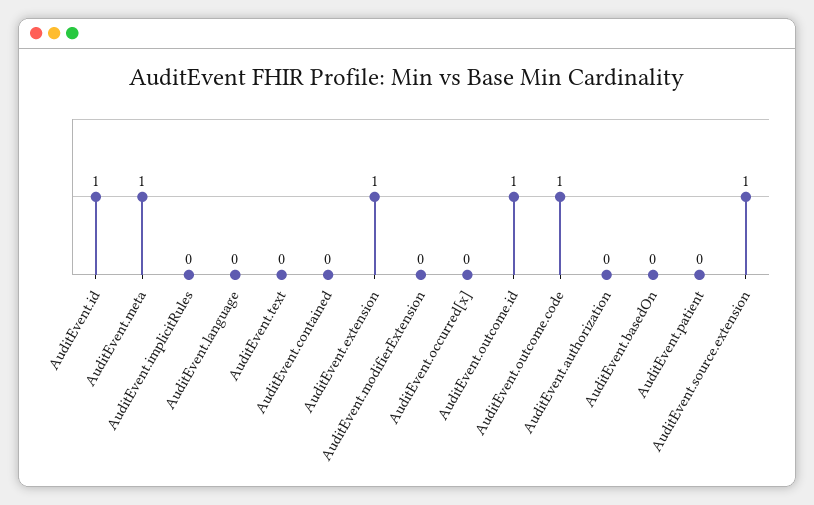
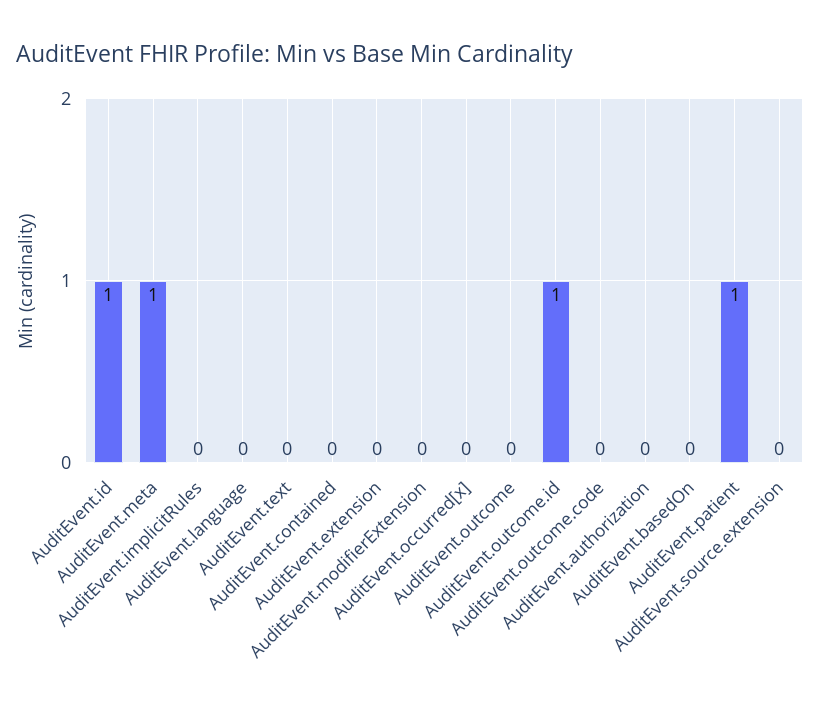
AuditEvent.extension: 1 -> 0
AuditEvent.outcome.code: 1 -> 0
AuditEvent.patient: 0 -> 1
AuditEvent.source.extension: 1 -> 0
AuditEvent.outcome: none -> 0

